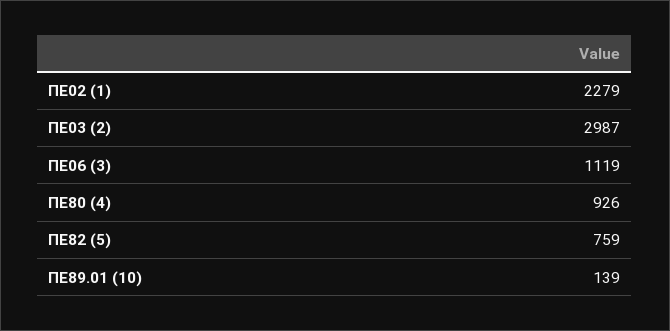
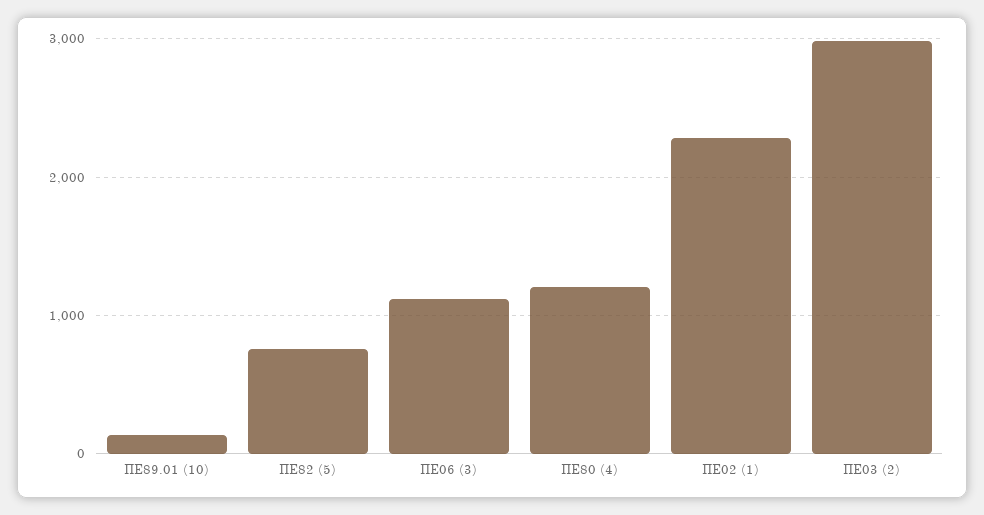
ΠΕ80 (4): 926 -> 1200

